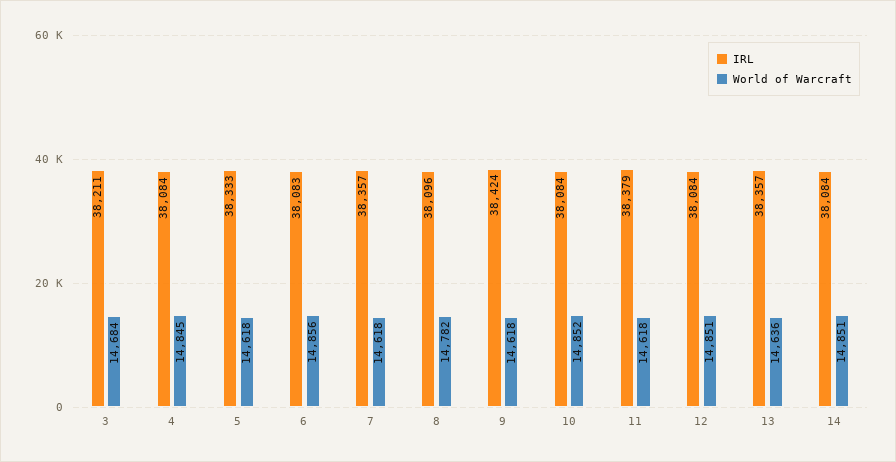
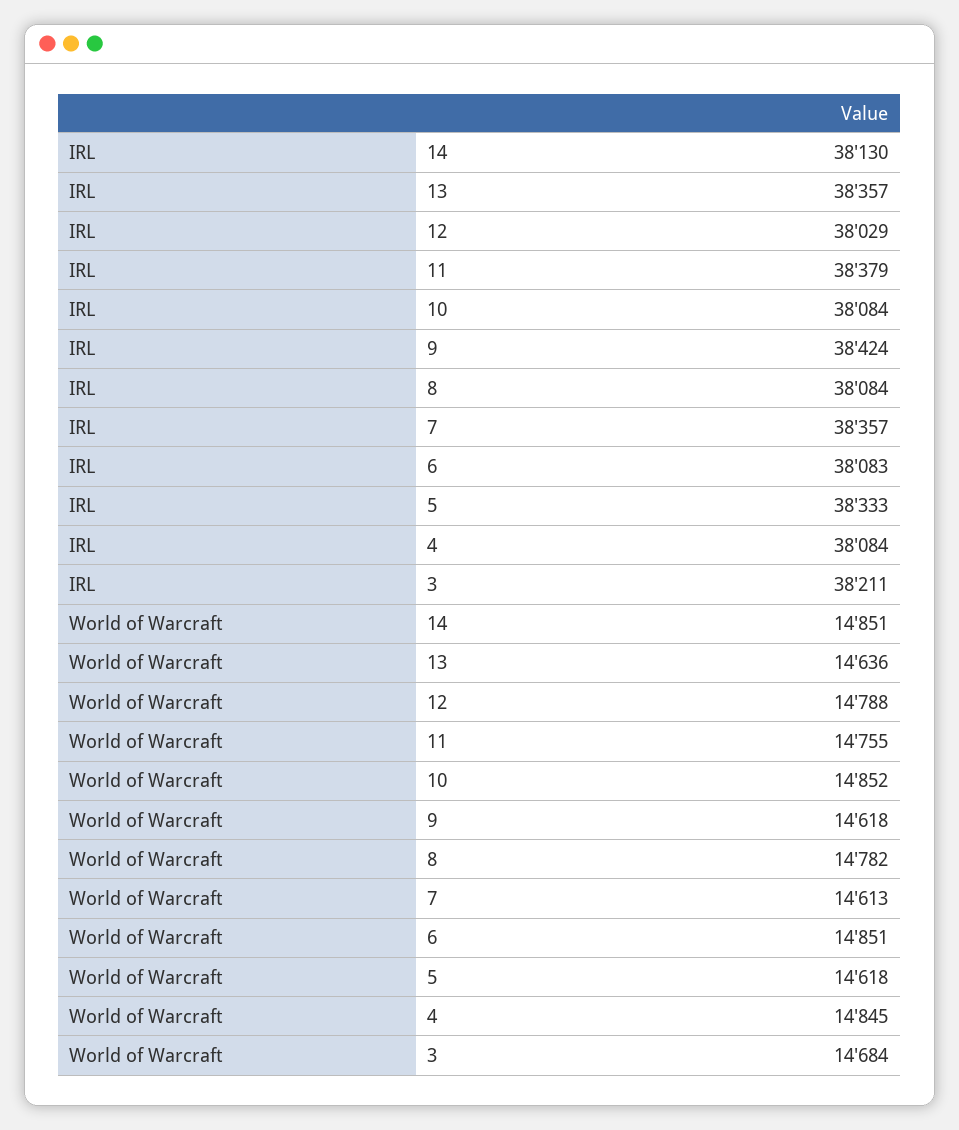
World of Warcraft, 6: 14856 -> 14851
World of Warcraft, 7: 14618 -> 14613
IRL, 8: 38096 -> 38084
World of Warcraft, 11: 14618 -> 14755
IRL, 12: 38084 -> 38029
World of Warcraft, 12: 14851 -> 14788
IRL, 14: 38084 -> 38130

